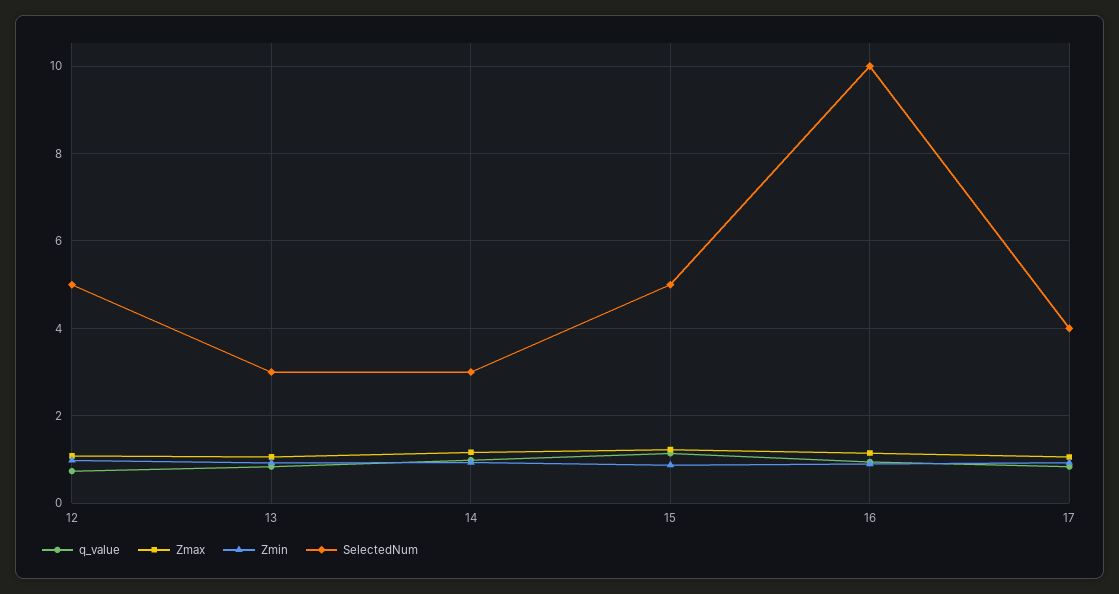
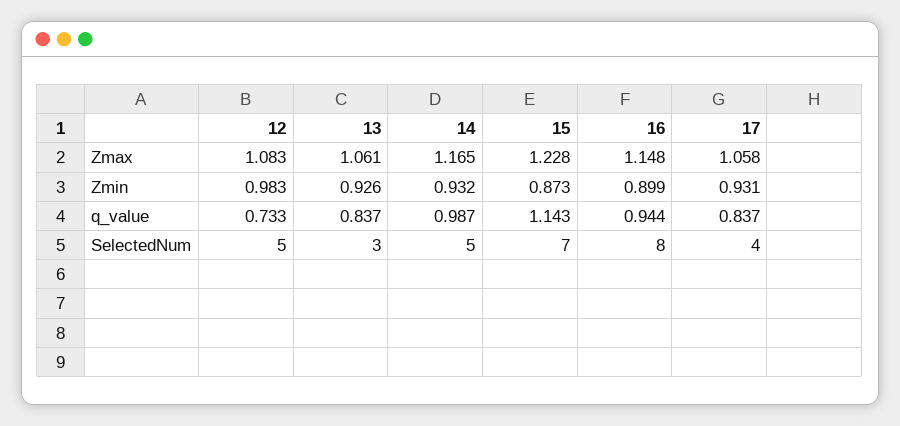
SelectedNum, 14: 3 -> 5
SelectedNum, 15: 5 -> 7
SelectedNum, 16: 10 -> 8

